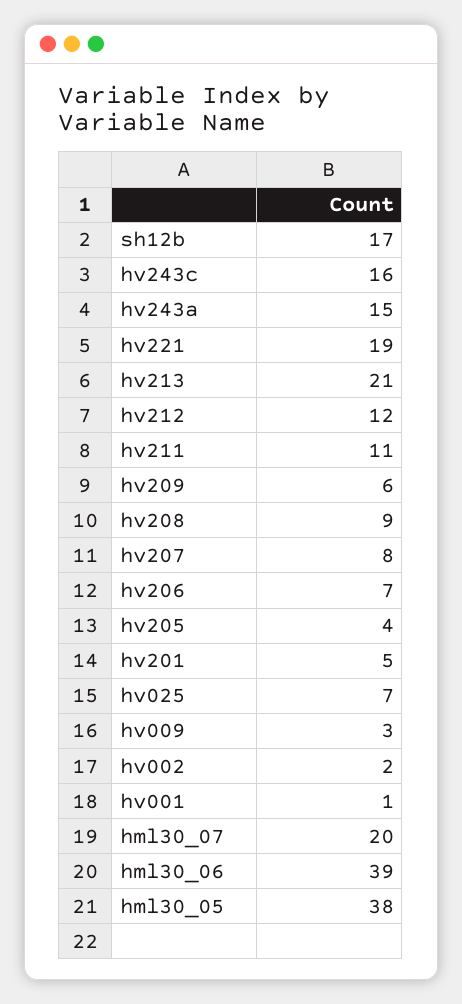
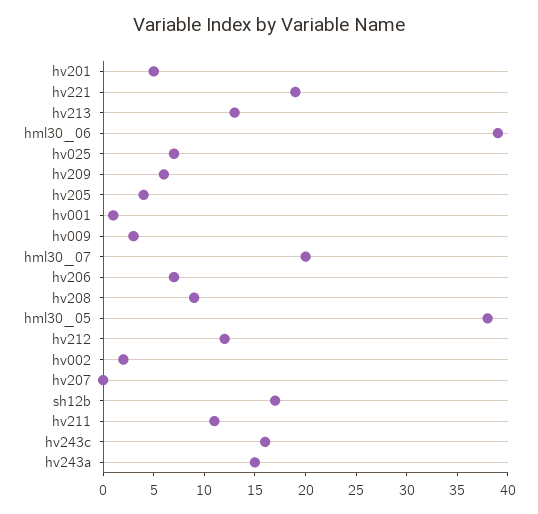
hv213: 21 -> 13
hv207: 8 -> 0

